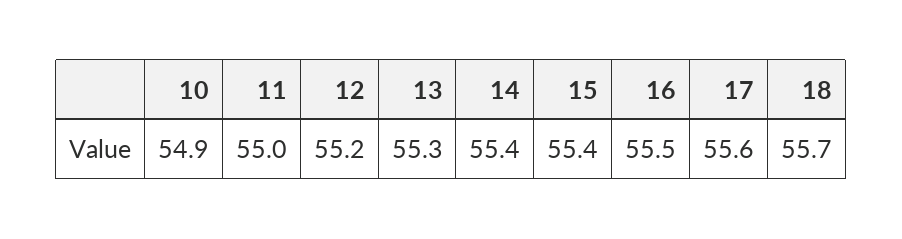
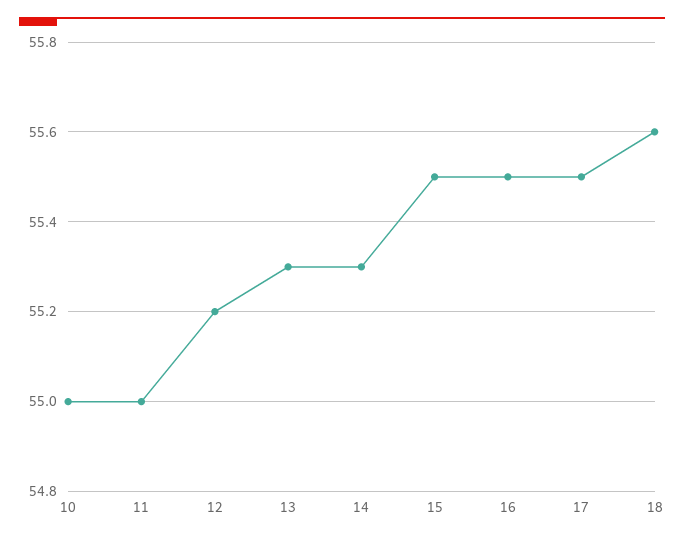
10: 54.9 -> 55
14: 55.4 -> 55.3
15: 55.4 -> 55.5
17: 55.6 -> 55.5
18: 55.7 -> 55.6

